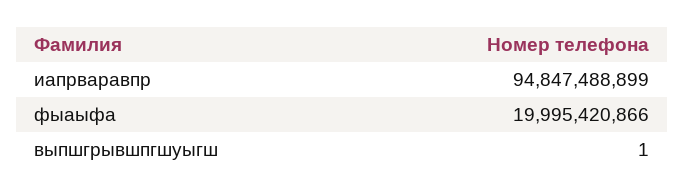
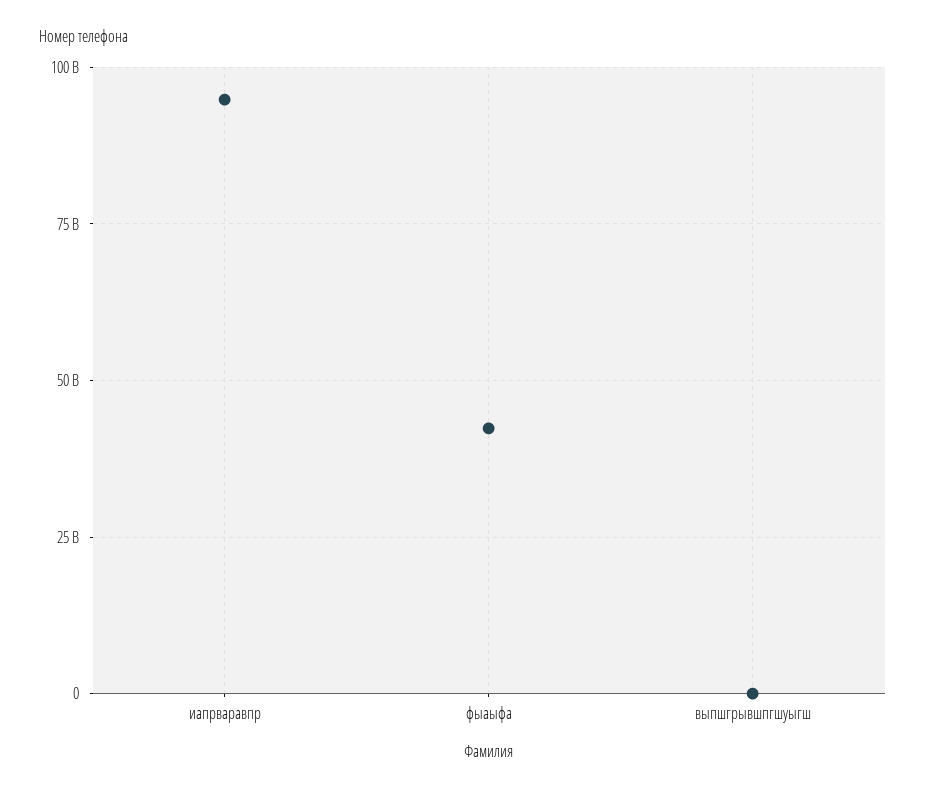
фыаыфа: 19995420866 -> 42500000000

